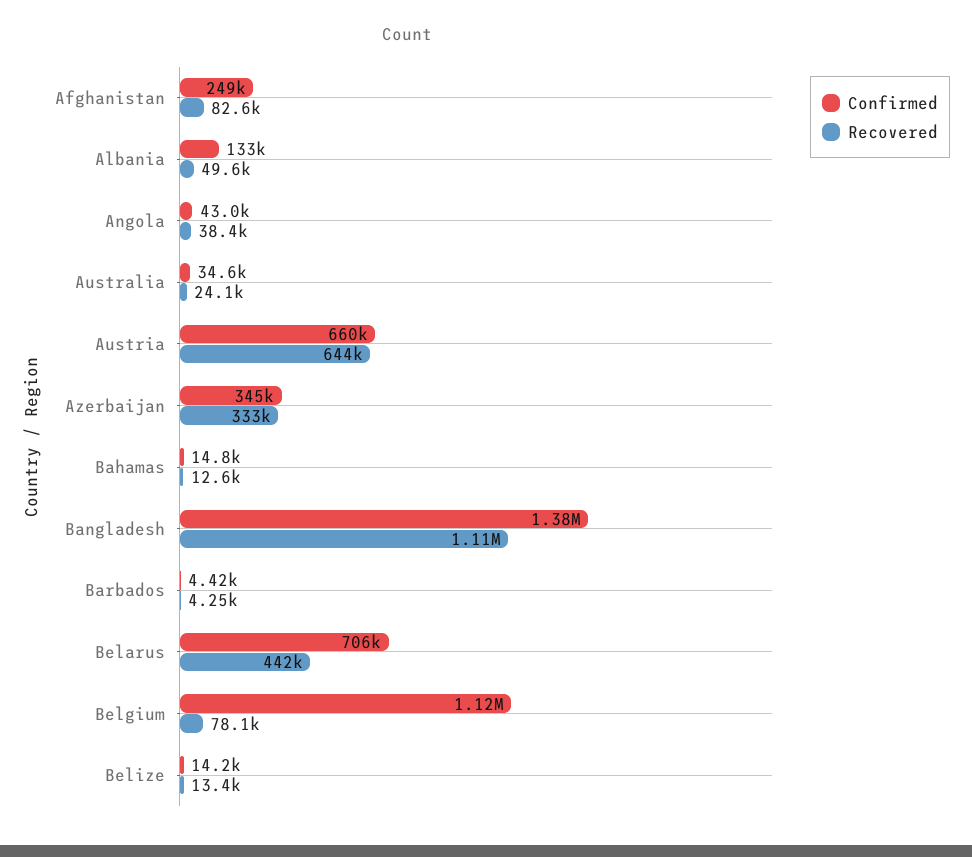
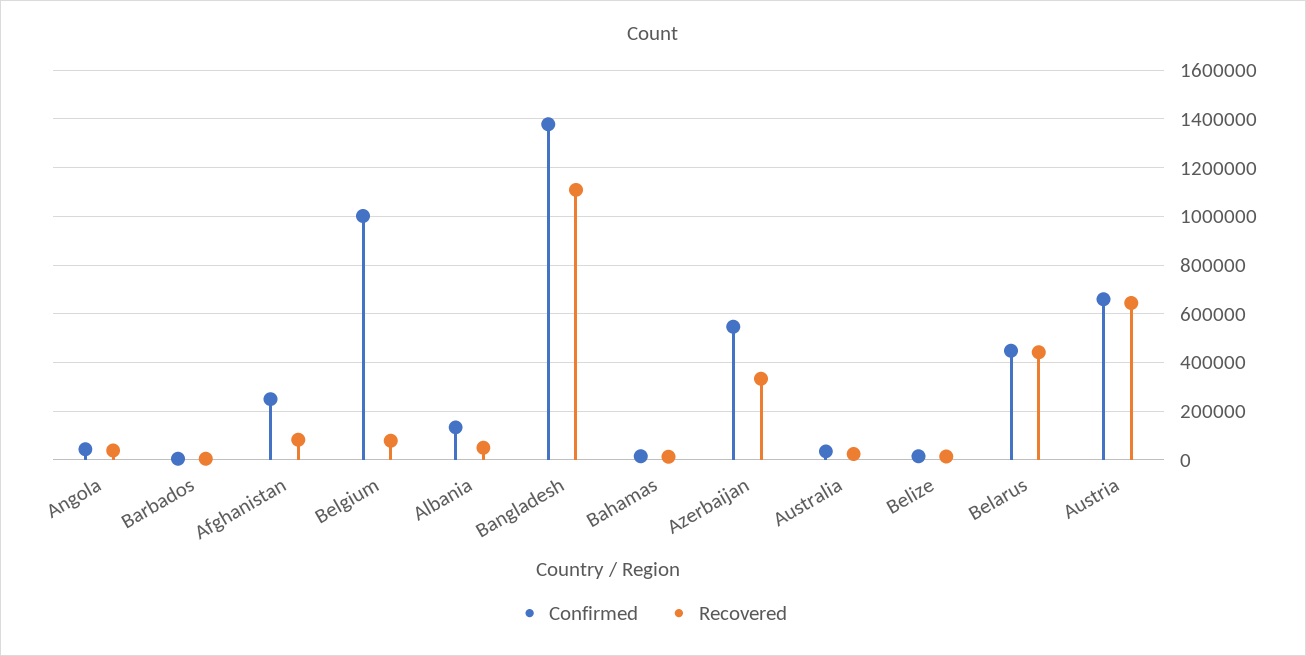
Confirmed, Azerbaijan: 345000 -> 550000
Confirmed, Belarus: 706000 -> 450000
Confirmed, Belgium: 1120000 -> 1000000

